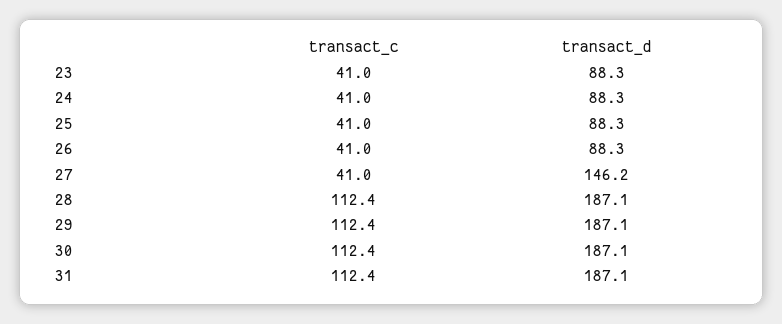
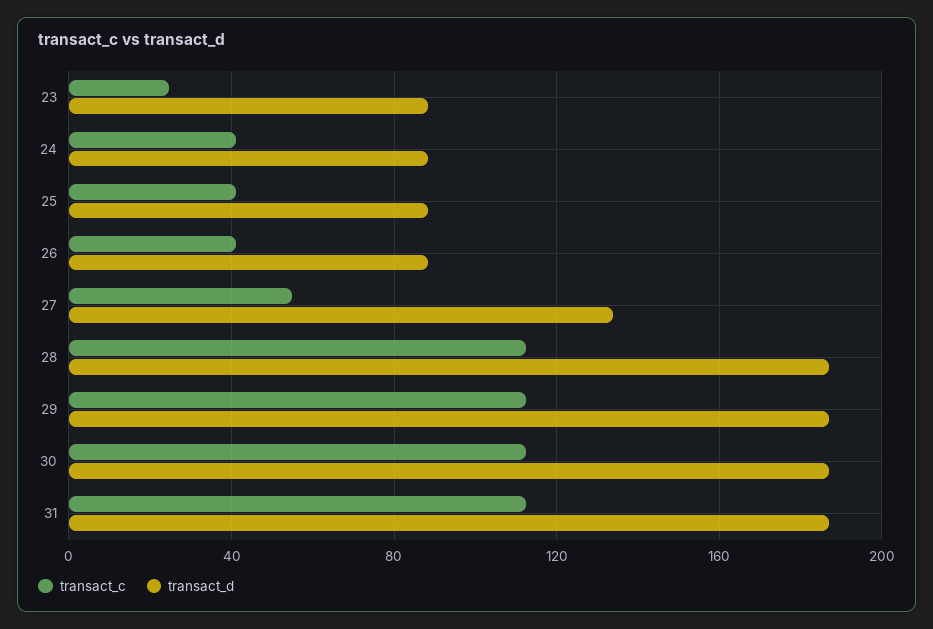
transact_c, 23: 41 -> 25
transact_c, 27: 41 -> 55
transact_d, 27: 146.2 -> 135

